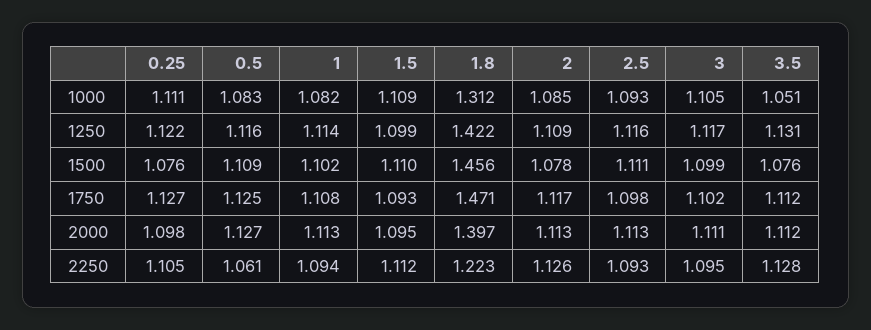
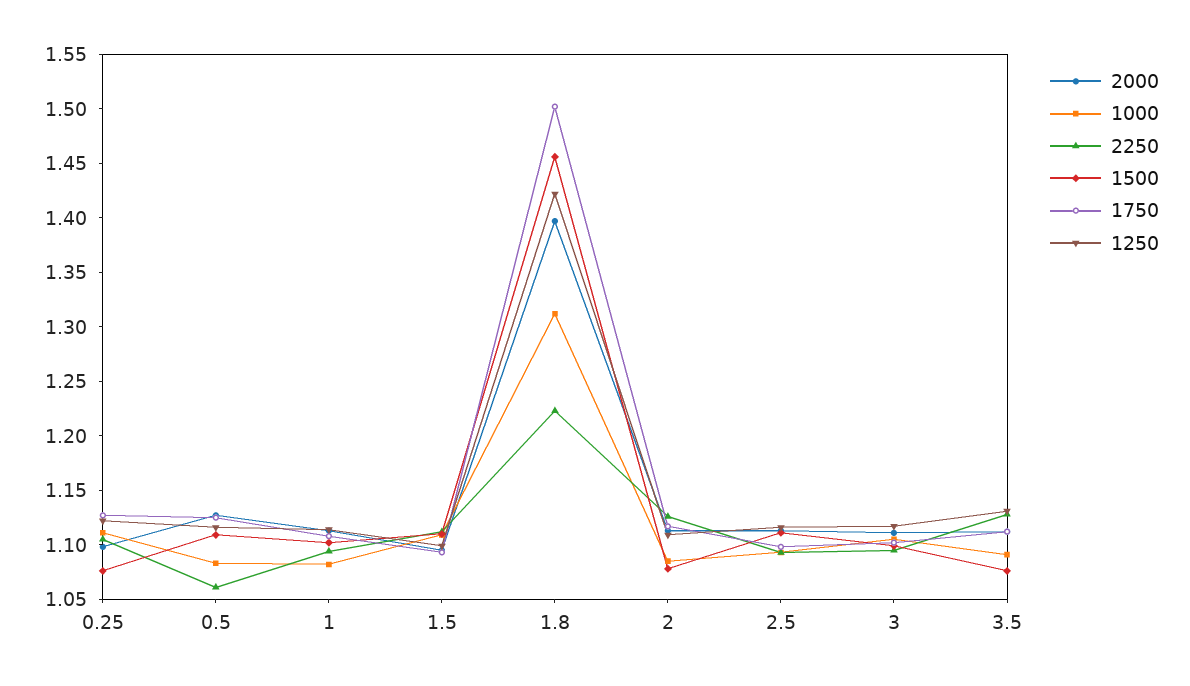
1000, 3.5: 1.051 -> 1.09
1750, 1.8: 1.471 -> 1.5

